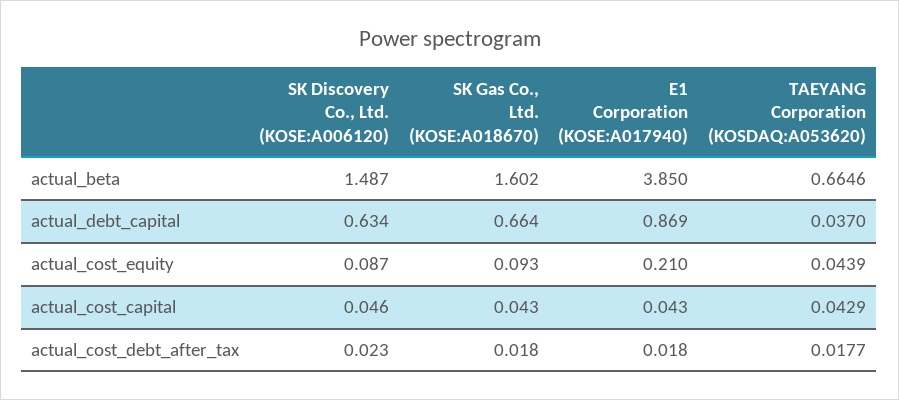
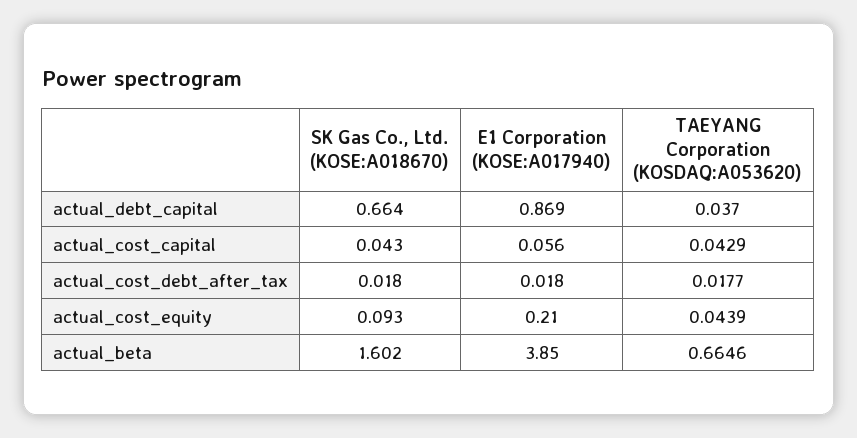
SK Discovery Co., Ltd. (KOSE:A006120), actual_beta: 1.487 -> none
SK Discovery Co., Ltd. (KOSE:A006120), actual_debt_capital: 0.634 -> none
SK Discovery Co., Ltd. (KOSE:A006120), actual_cost_equity: 0.087 -> none
SK Discovery Co., Ltd. (KOSE:A006120), actual_cost_capital: 0.046 -> none
E1 Corporation (KOSE:A017940), actual_cost_capital: 0.043 -> 0.056
SK Discovery Co., Ltd. (KOSE:A006120), actual_cost_debt_after_tax: 0.023 -> none

